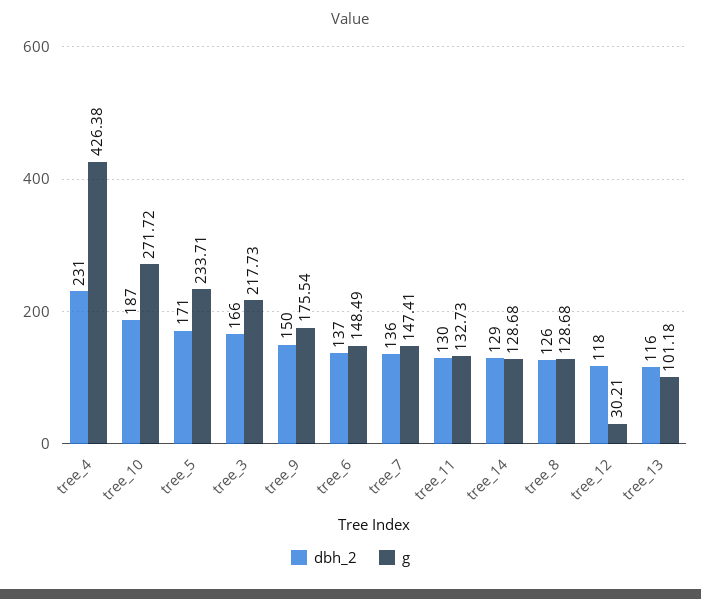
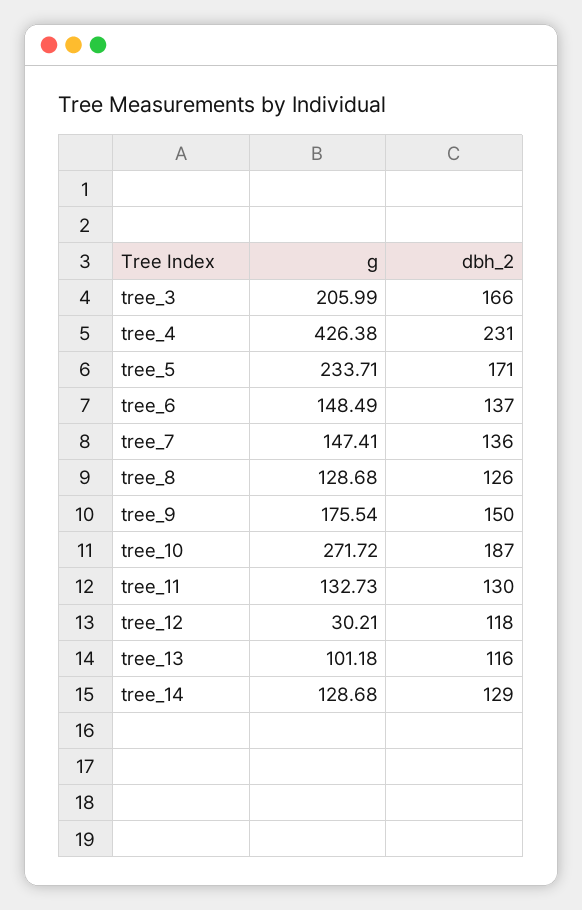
g, tree_3: 217.73 -> 205.99

